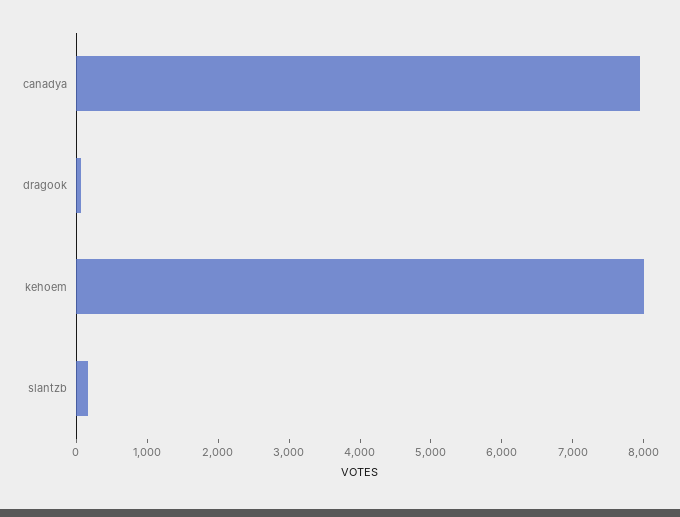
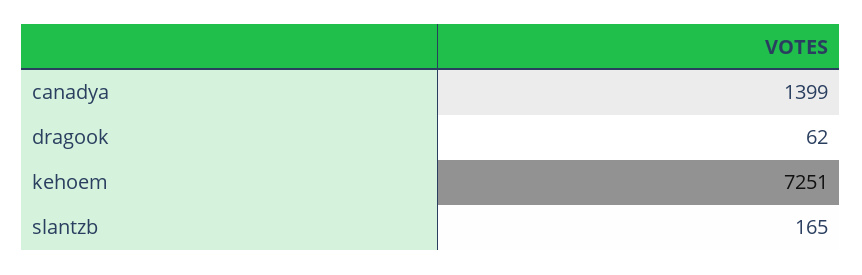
canadya: 8000 -> 1399
kehoem: 8000 -> 7251

